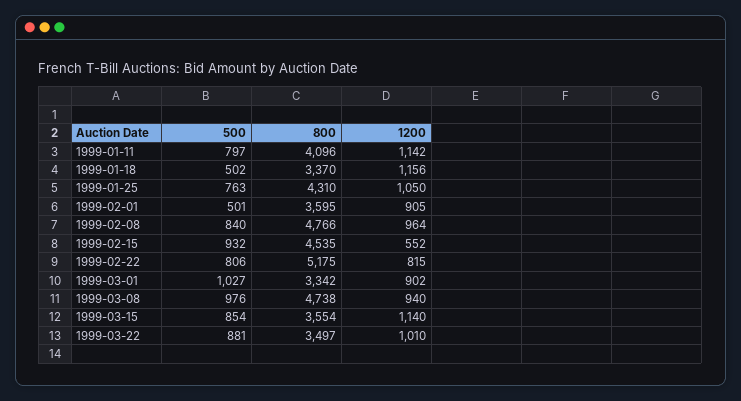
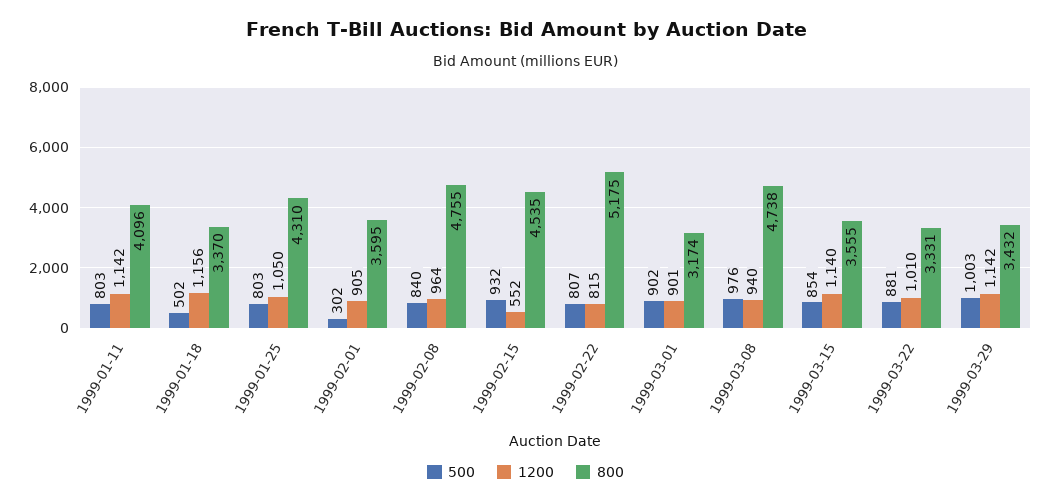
500, 1999-01-11: 797 -> 803
500, 1999-01-25: 763 -> 803
500, 1999-02-01: 501 -> 302
800, 1999-02-08: 4766 -> 4755
500, 1999-02-22: 806 -> 807
500, 1999-03-01: 1027 -> 902
800, 1999-03-01: 3342 -> 3174
1200, 1999-03-01: 902 -> 901
800, 1999-03-15: 3554 -> 3555
800, 1999-03-22: 3497 -> 3331
500, 1999-03-29: none -> 1003
1200, 1999-03-29: none -> 1142
800, 1999-03-29: none -> 3432

